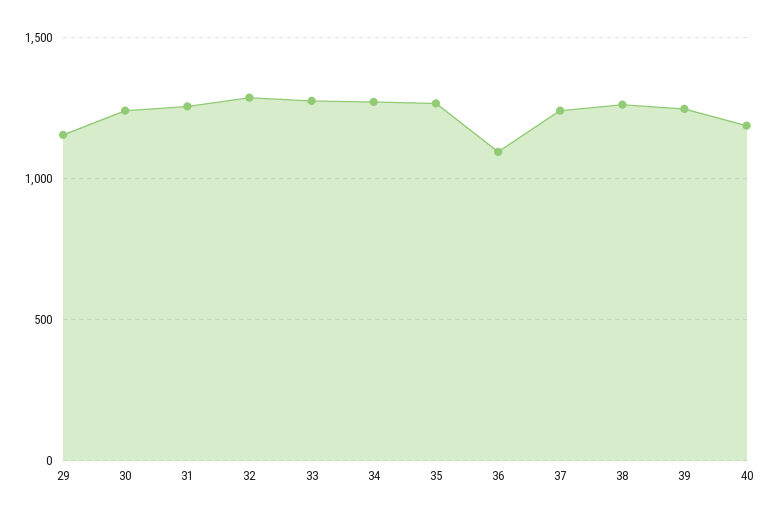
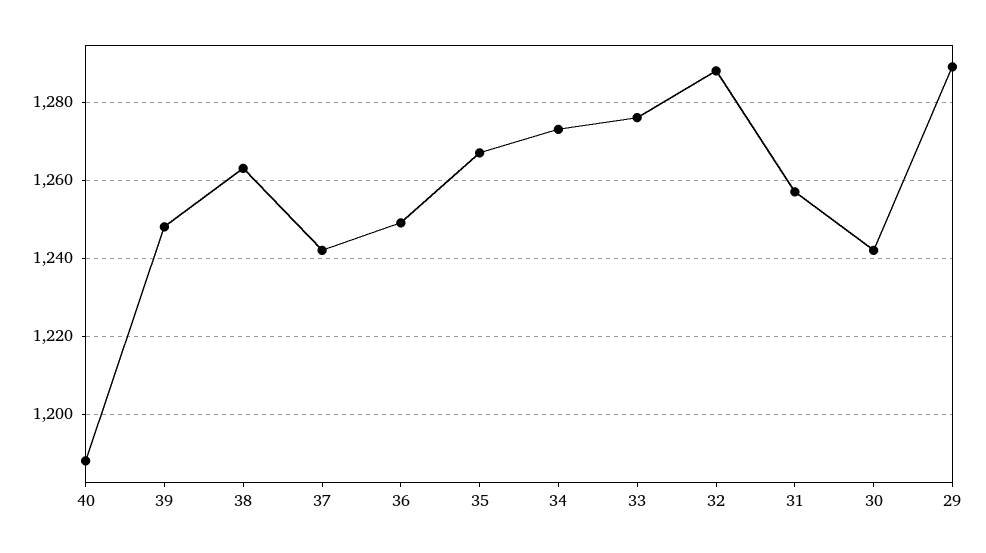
29: 1150 -> 1290
36: 1100 -> 1250

